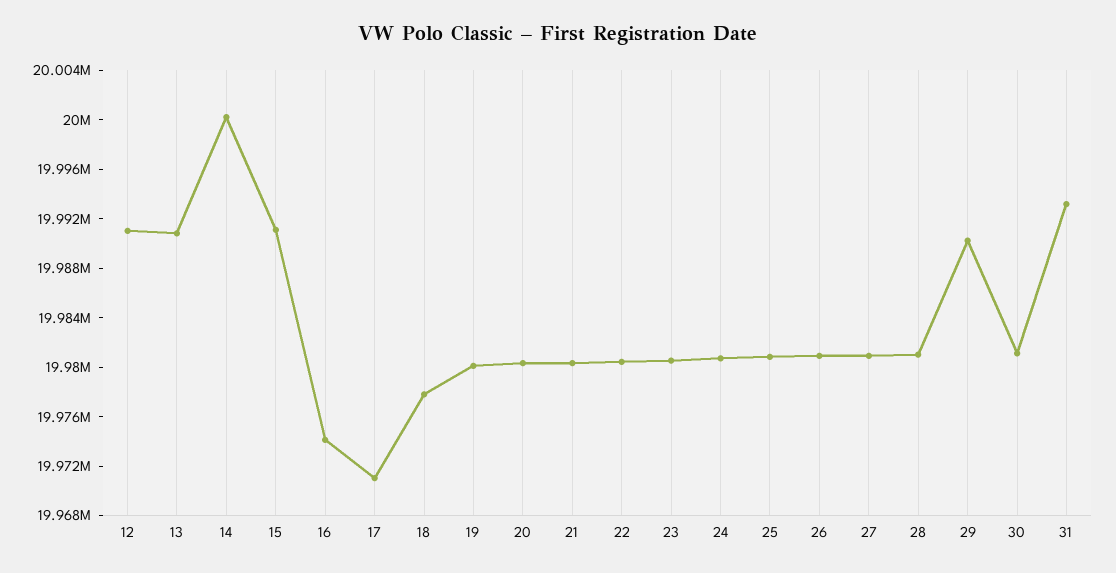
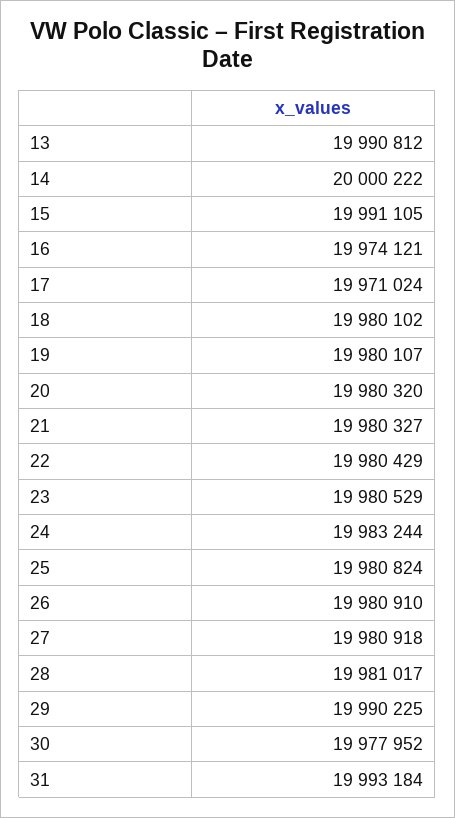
12: 19991000 -> none
18: 19978000 -> 19980102
24: 19981000 -> 19983244
30: 19981000 -> 19977952

